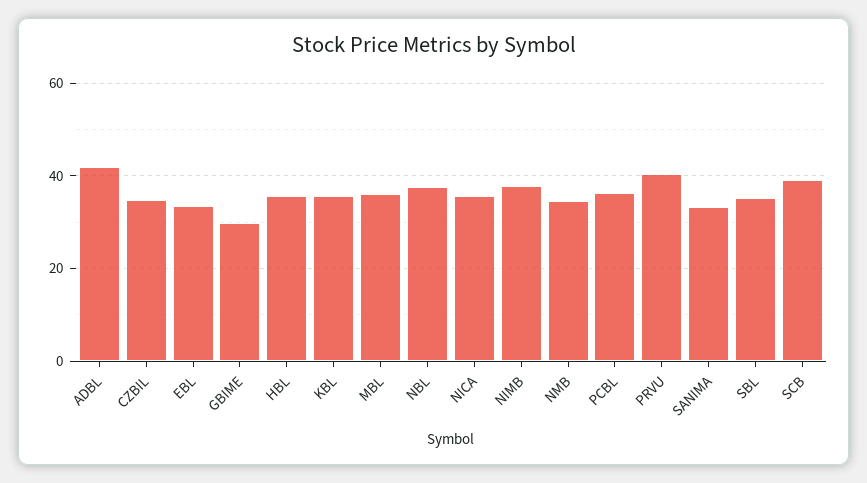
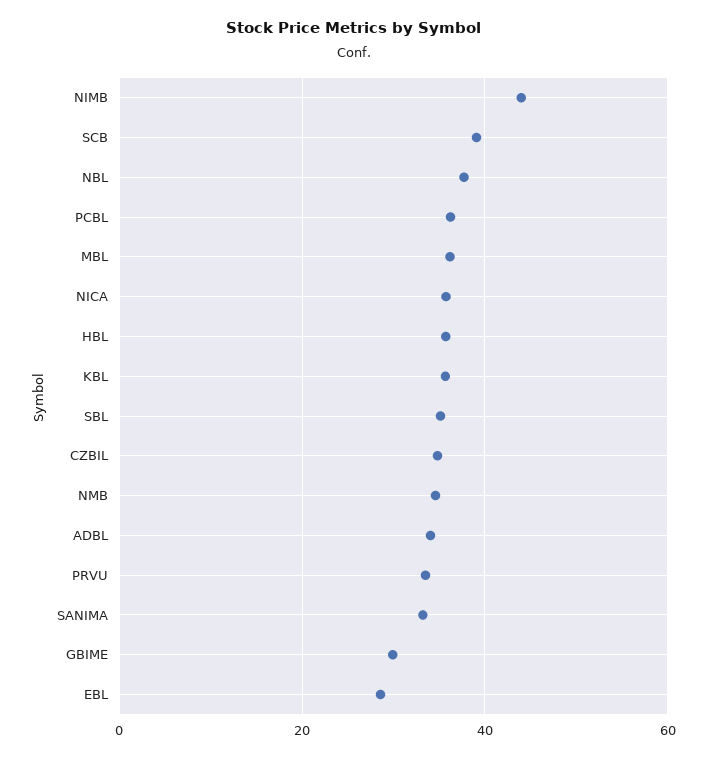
ADBL: 42 -> 34
EBL: 34 -> 28
NIMB: 38 -> 44
PRVU: 40 -> 34

